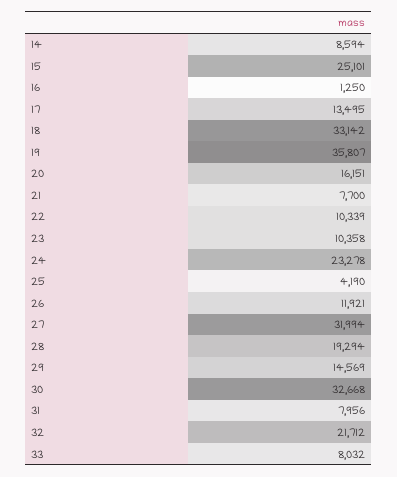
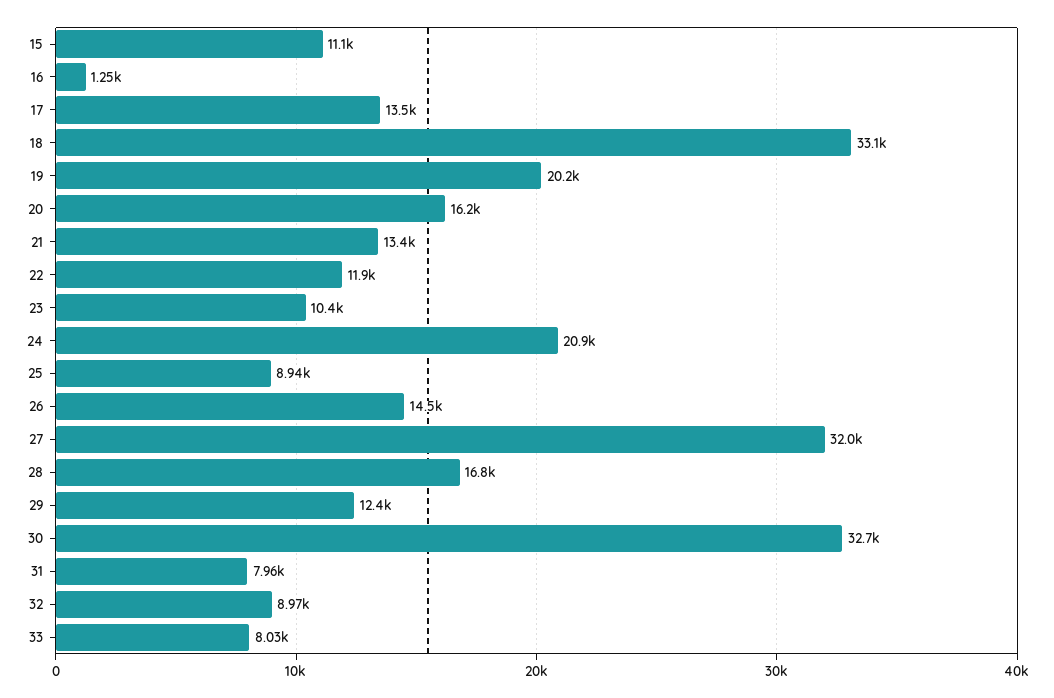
14: 8594 -> none
15: 25101 -> 11100
19: 35807 -> 20200
21: 7700 -> 13400
22: 10339 -> 11900
24: 23278 -> 20900
25: 4190 -> 8940
26: 11921 -> 14500
28: 19294 -> 16800
29: 14569 -> 12400
32: 21712 -> 8970

